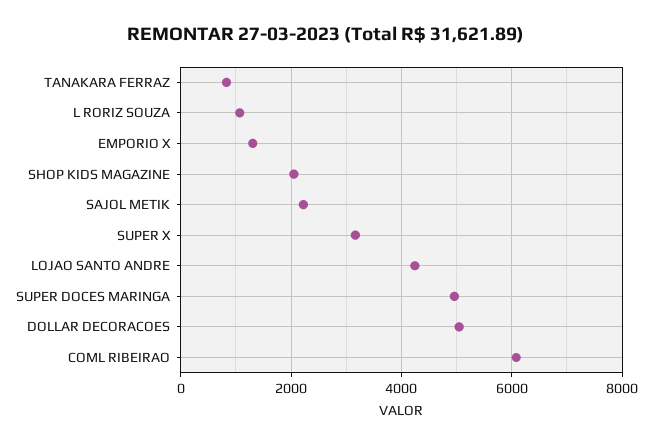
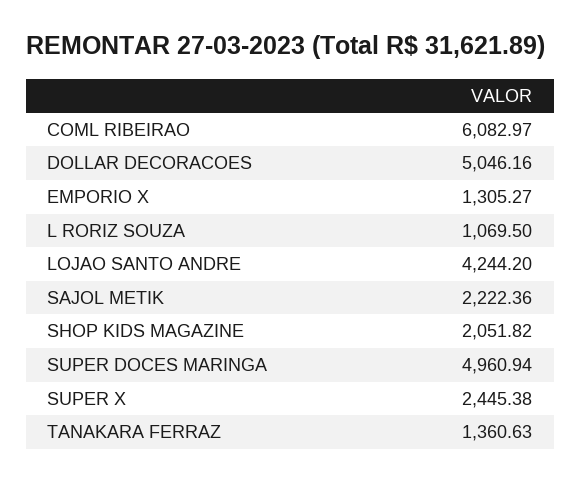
TANAKARA FERRAZ: 800 -> 1360.63
SUPER X: 3200 -> 2445.38

